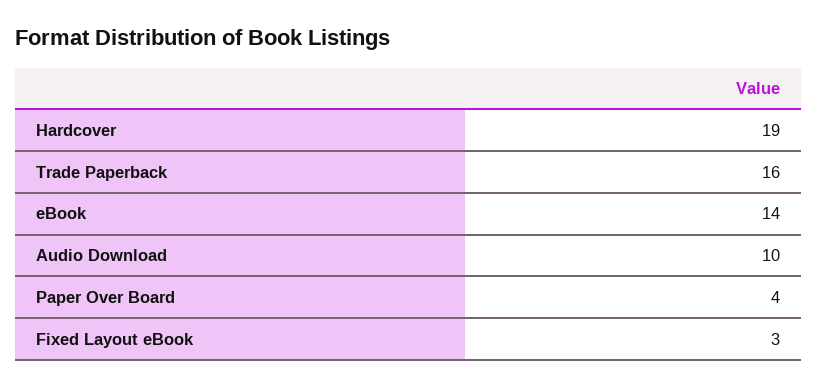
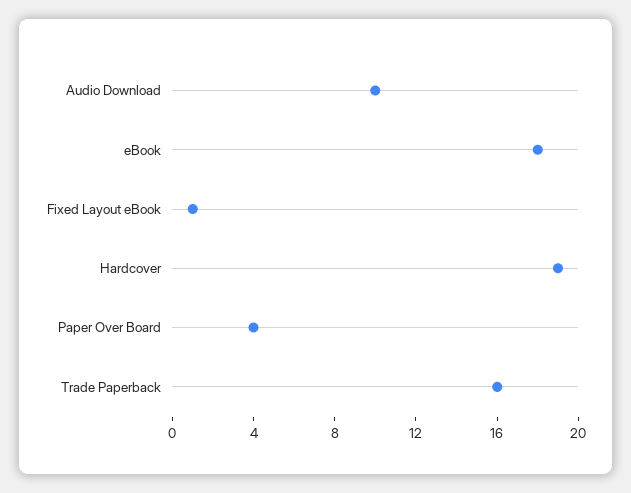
eBook: 14 -> 18
Fixed Layout eBook: 3 -> 1

